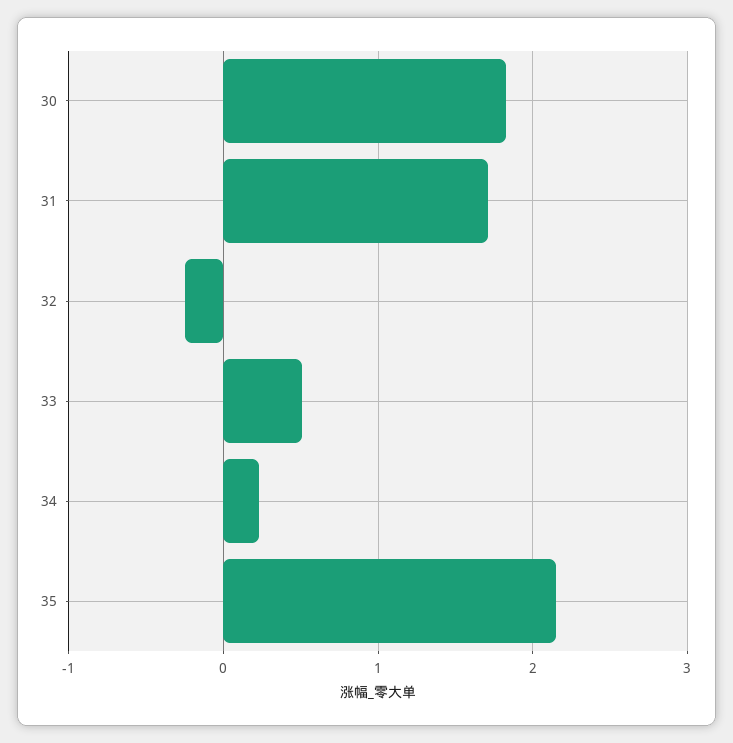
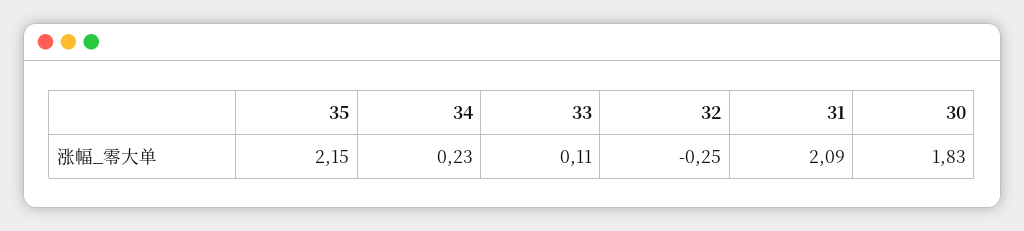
31: 1.7 -> 2.09
33: 0.5 -> 0.11

